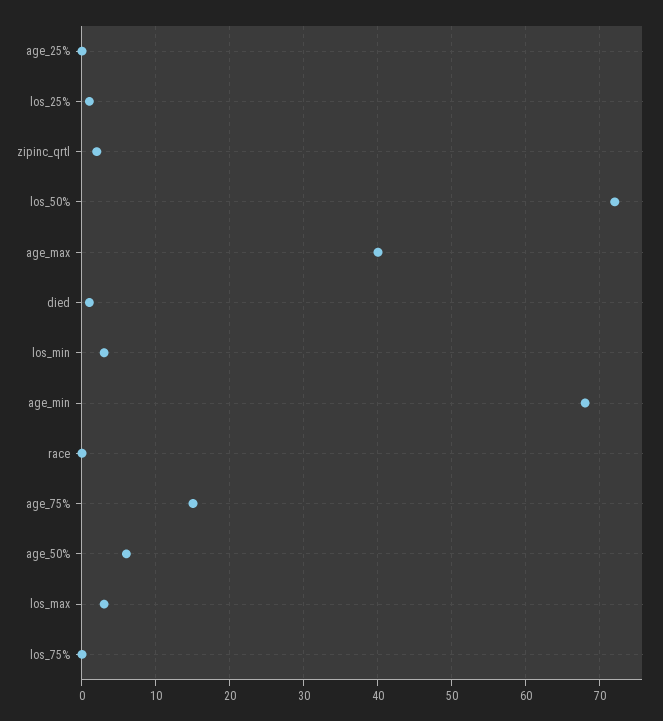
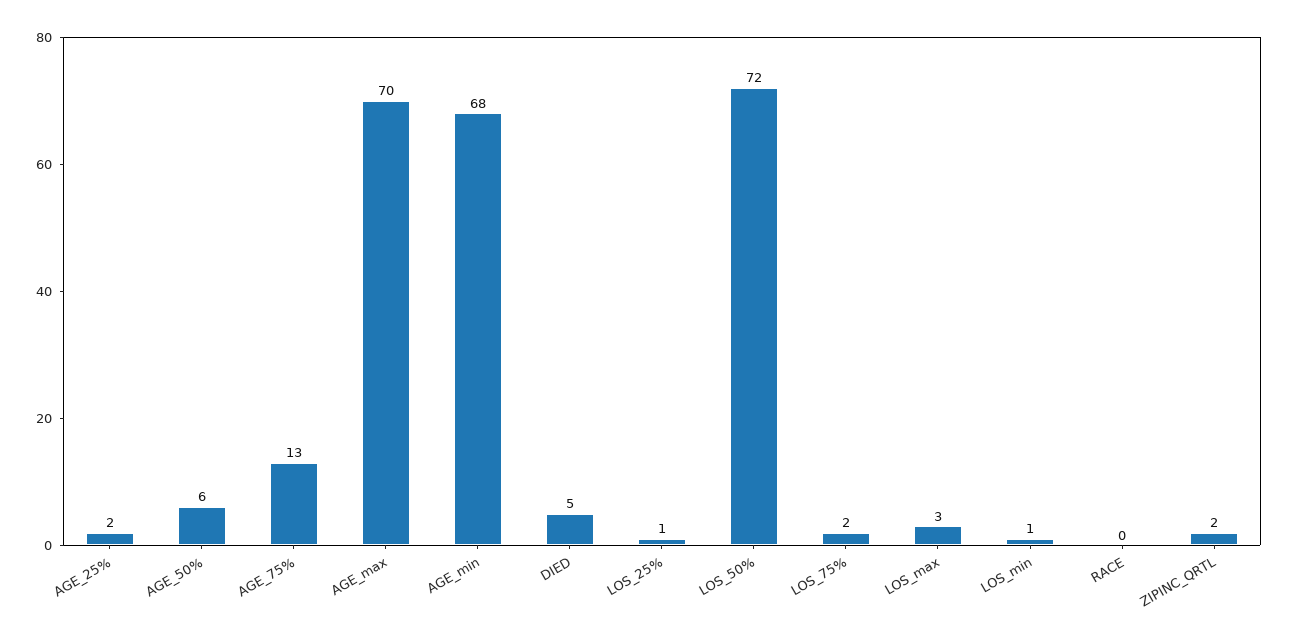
age_25%: 0 -> 2
age_max: 40 -> 70
died: 1 -> 5
los_min: 3 -> 1
age_75%: 15 -> 13
los_75%: 0 -> 2

